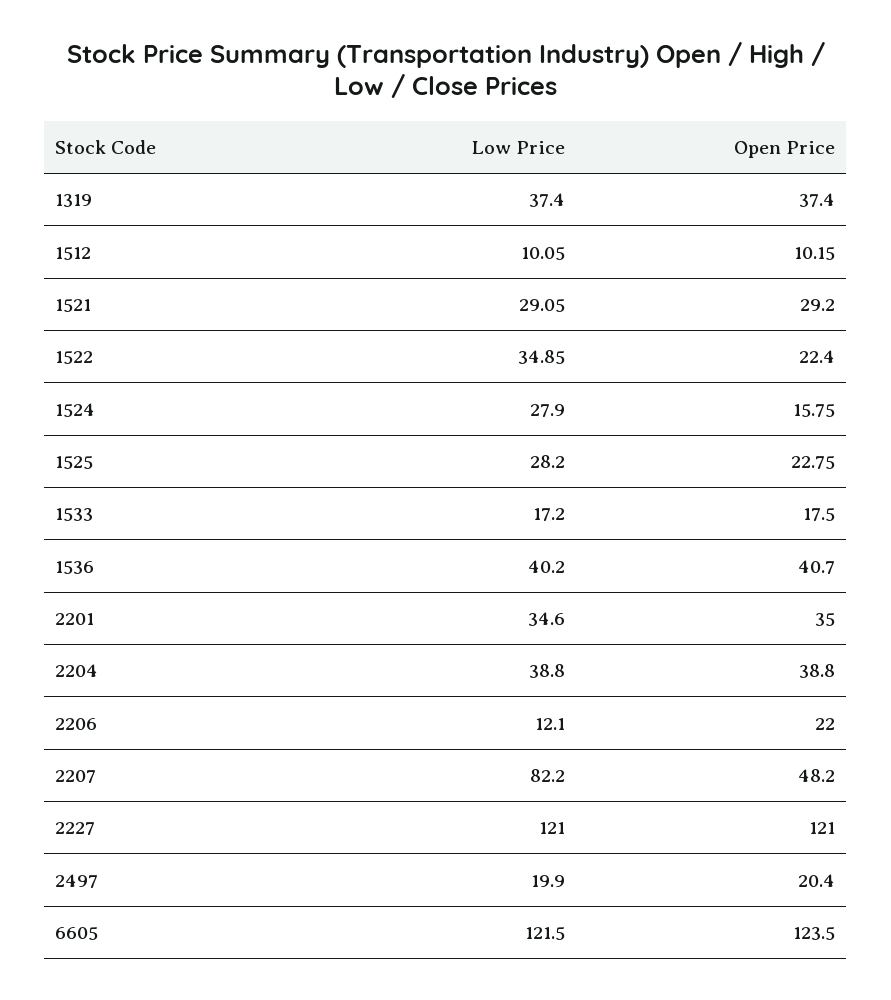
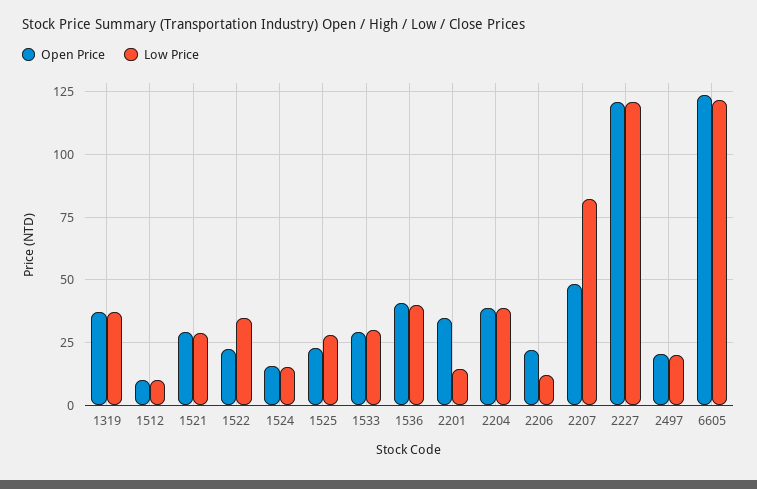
Low Price, 1524: 27.9 -> 15
Low Price, 1533: 17.2 -> 30
Open Price, 1533: 17.5 -> 30
Low Price, 2201: 34.6 -> 15

